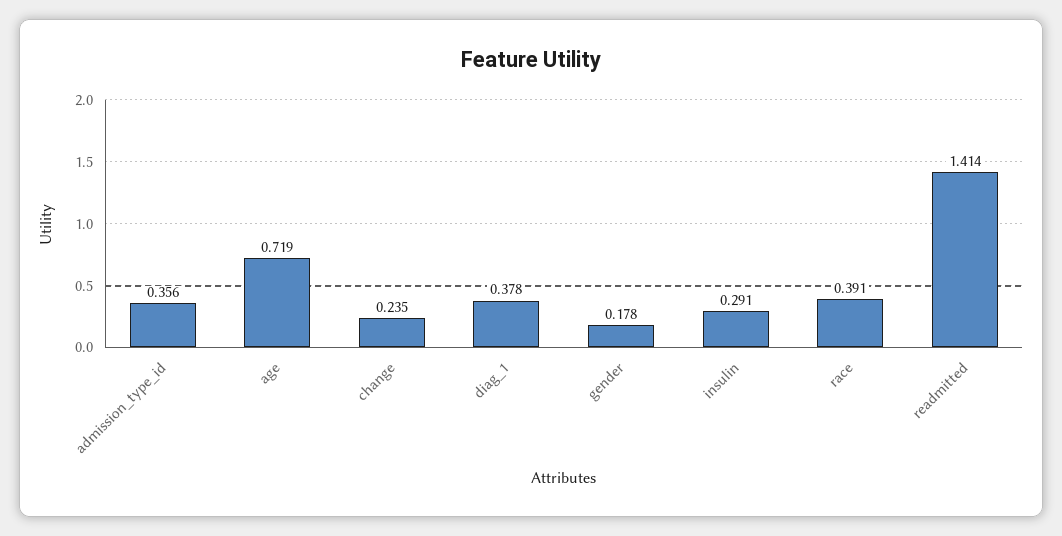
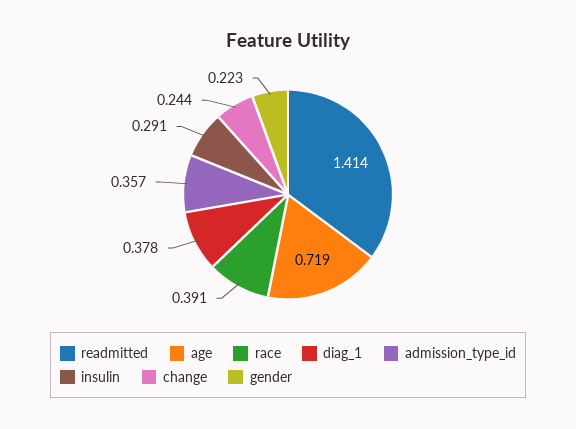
admission_type_id: 0.356 -> 0.357
change: 0.235 -> 0.244
gender: 0.178 -> 0.223

